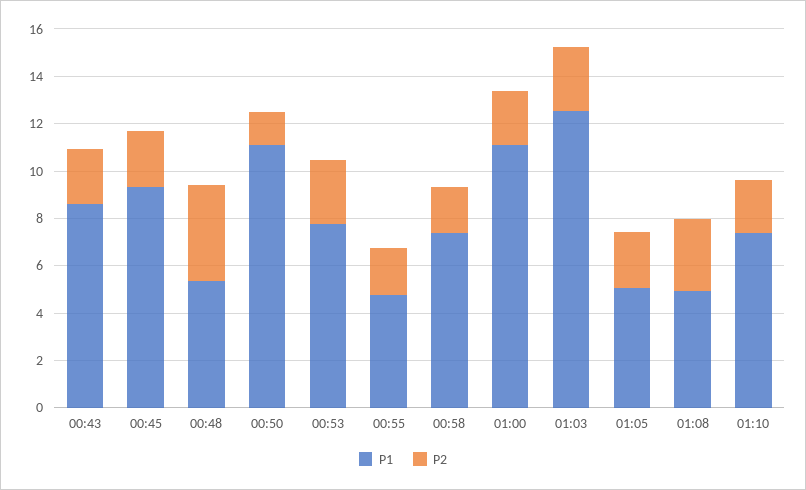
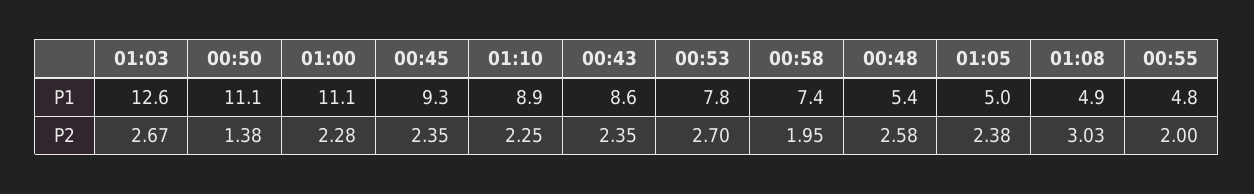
P2, 00:48: 4 -> 2.58
P1, 01:10: 7.5 -> 8.9

